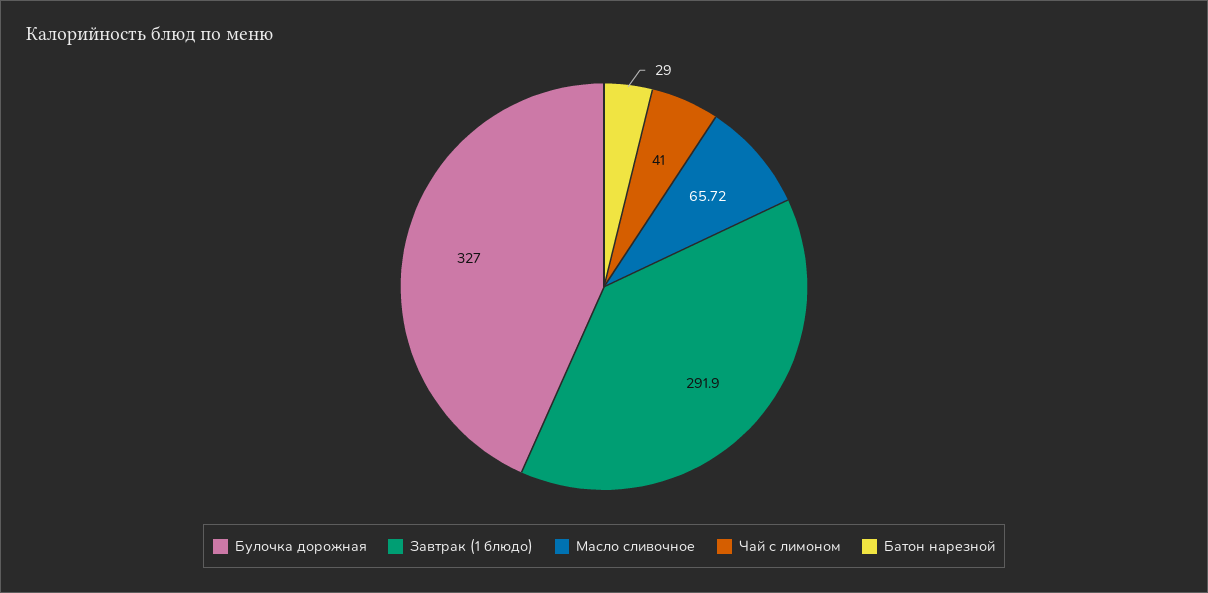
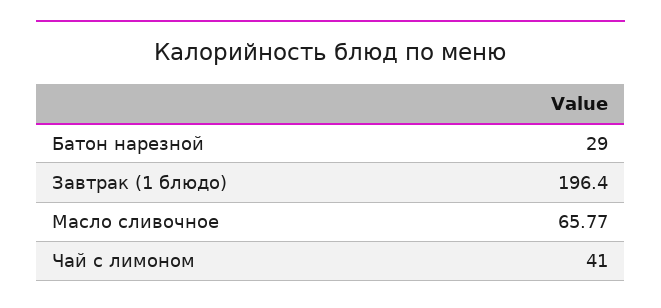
Булочка дорожная: 327 -> none
Завтрак (1 блюдо): 291.9 -> 196.4
Масло сливочное: 65.72 -> 65.77

